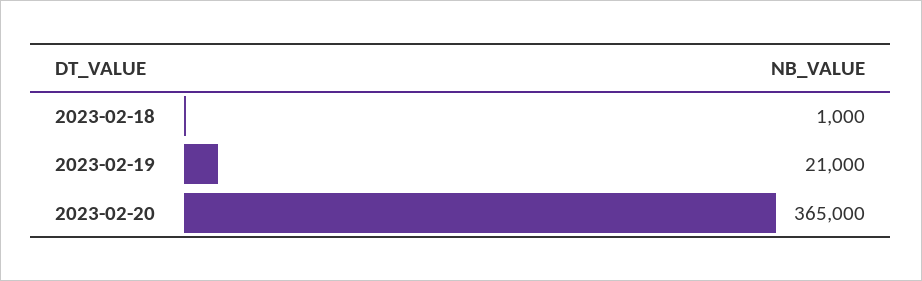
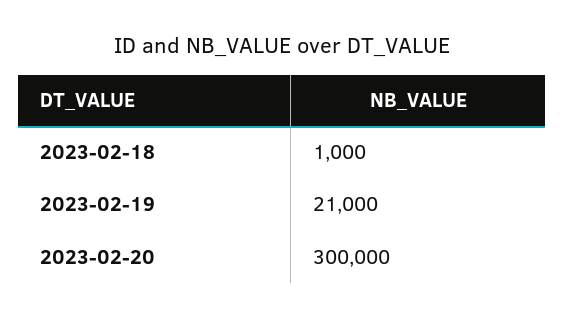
2023-02-20: 365000 -> 300000

